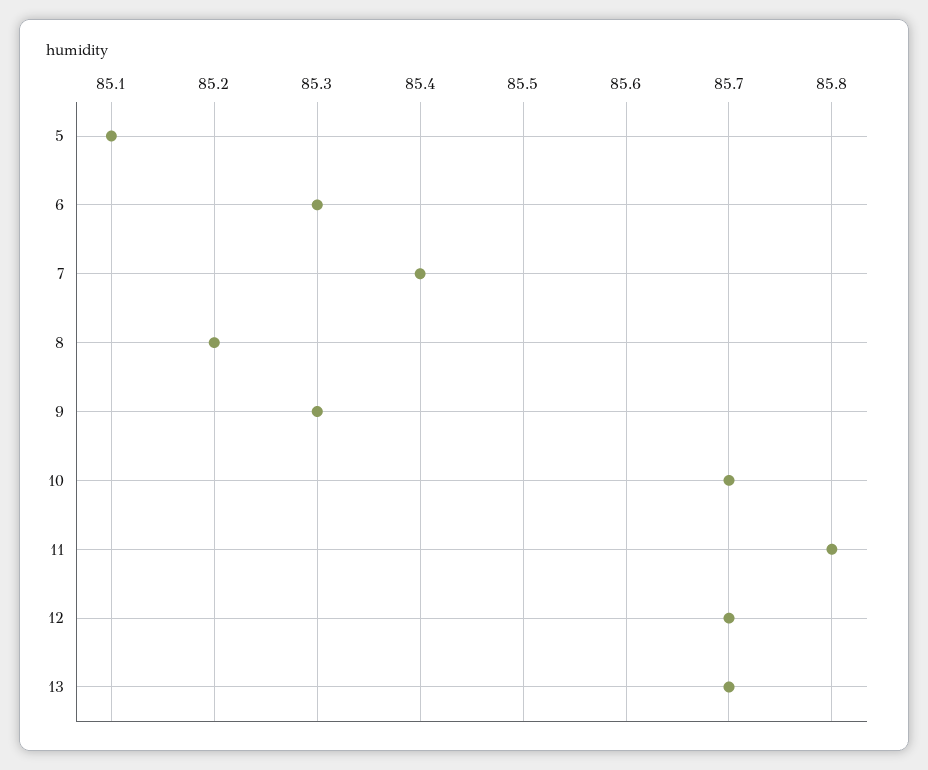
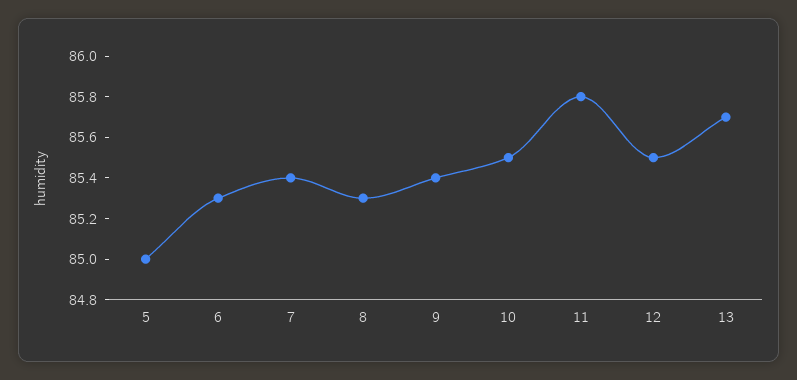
5: 85.1 -> 85
8: 85.2 -> 85.3
9: 85.3 -> 85.4
10: 85.7 -> 85.5
12: 85.7 -> 85.5

